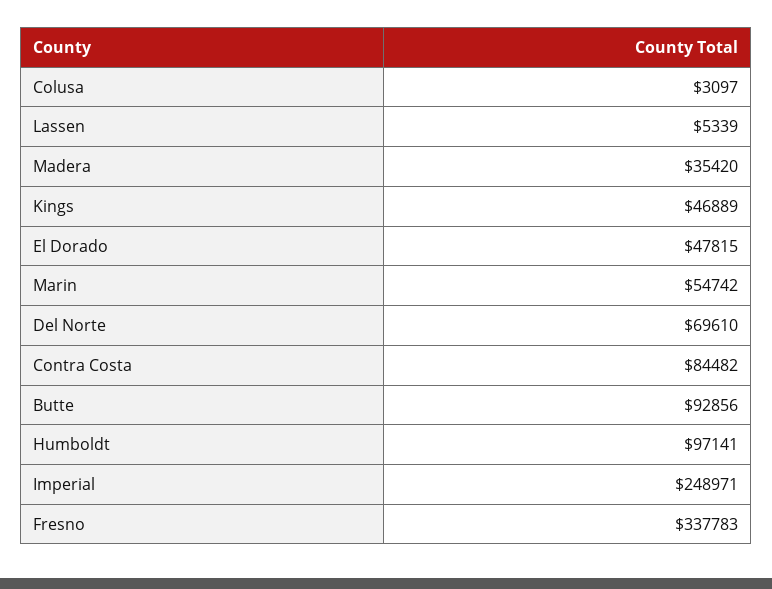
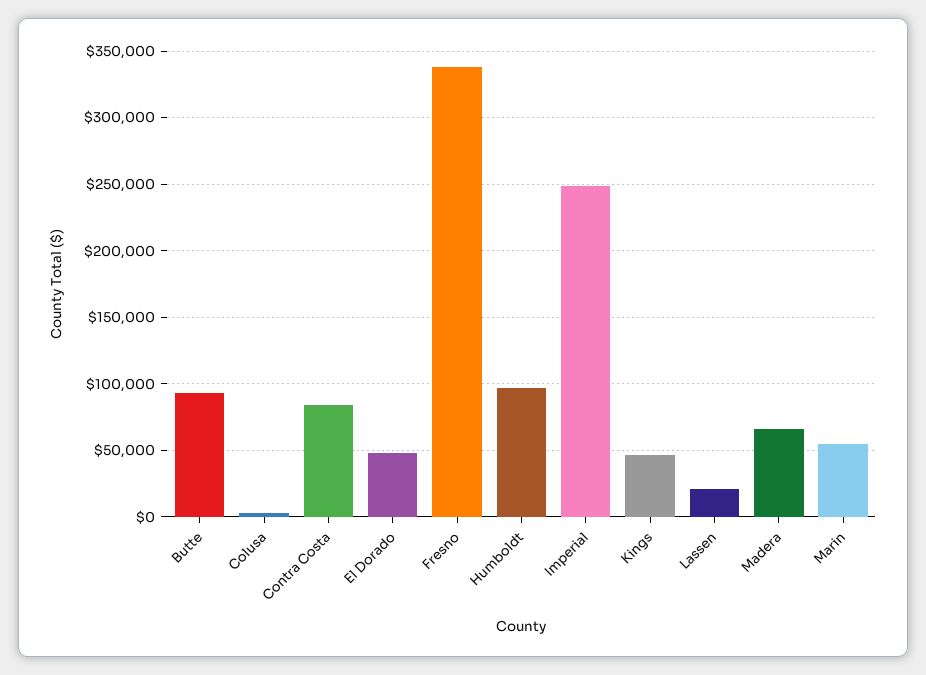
Lassen: 5339 -> 20000
Madera: 35420 -> 65000
Del Norte: 69610 -> none

